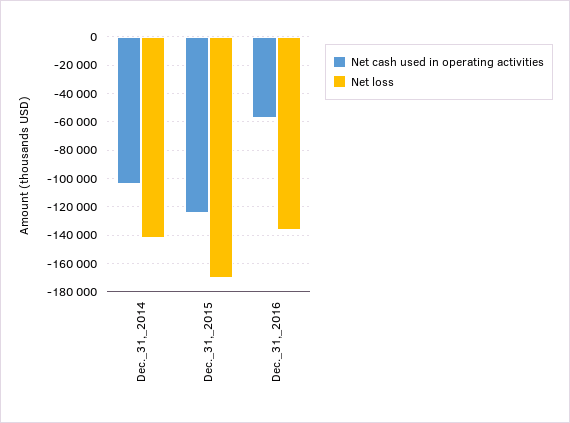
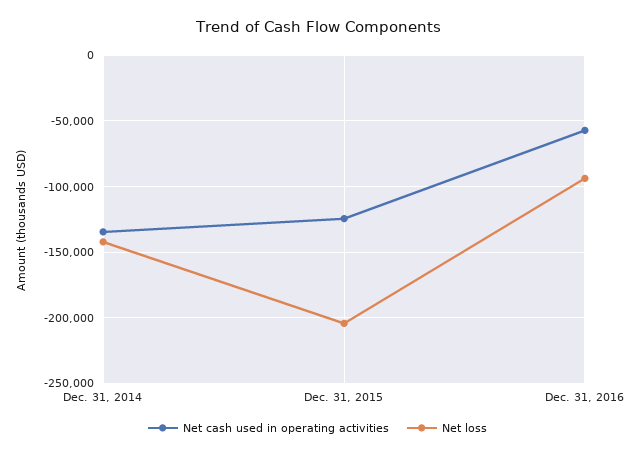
Net cash used in operating activities, Dec._31,_2014: -105000 -> -135000
Net loss, Dec._31,_2015: -170000 -> -205000
Net loss, Dec._31,_2016: -135000 -> -95000

